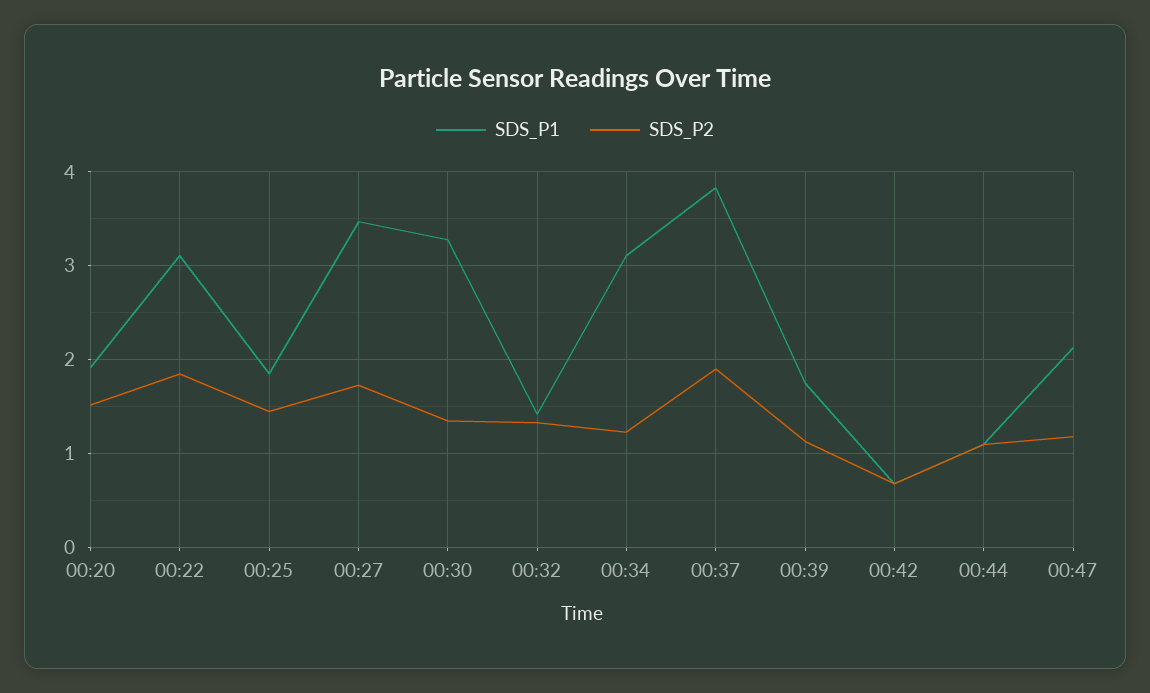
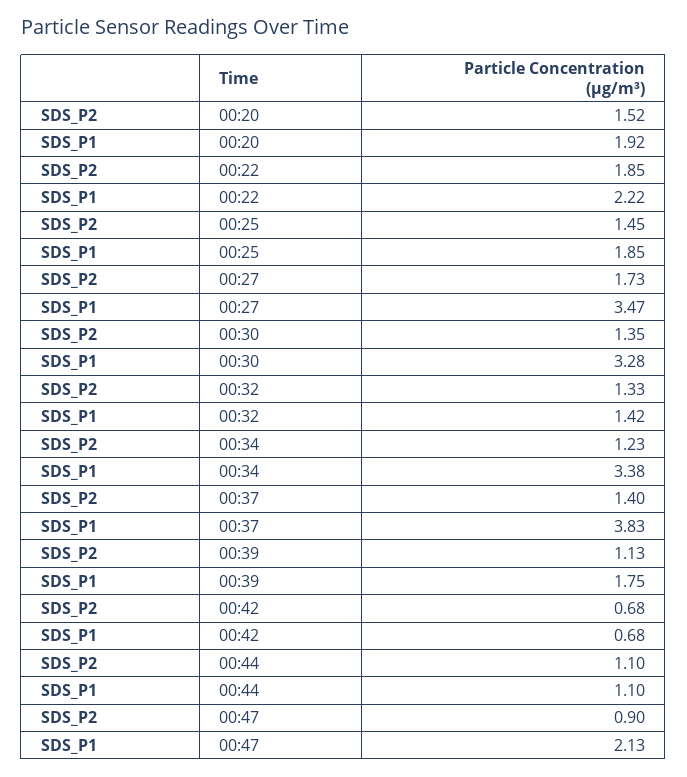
SDS_P1, 00:22: 3.1 -> 2.22
SDS_P1, 00:34: 3.1 -> 3.38
SDS_P2, 00:37: 1.9 -> 1.4
SDS_P2, 00:47: 1.2 -> 0.9

